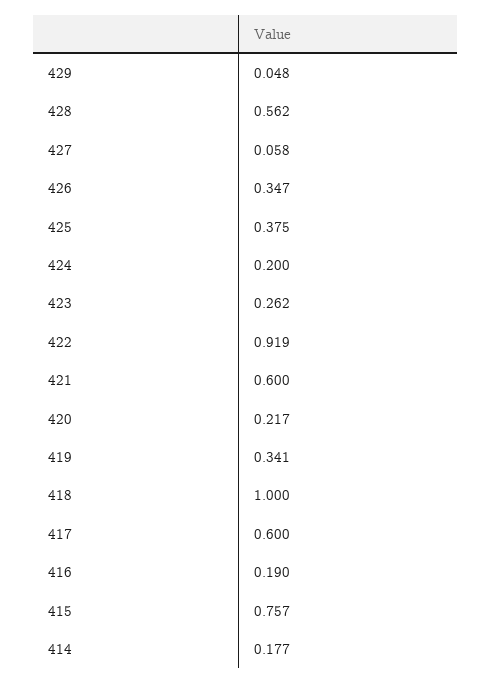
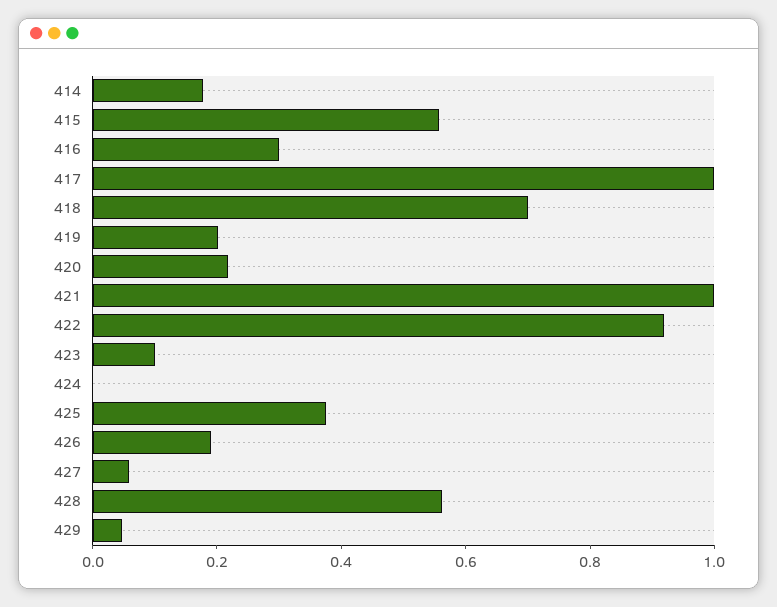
426: 0.347 -> 0.2
424: 0.2 -> 0
423: 0.262 -> 0.1
421: 0.6 -> 1
419: 0.341 -> 0.2
418: 1 -> 0.7
417: 0.6 -> 1
416: 0.19 -> 0.3
415: 0.757 -> 0.55

